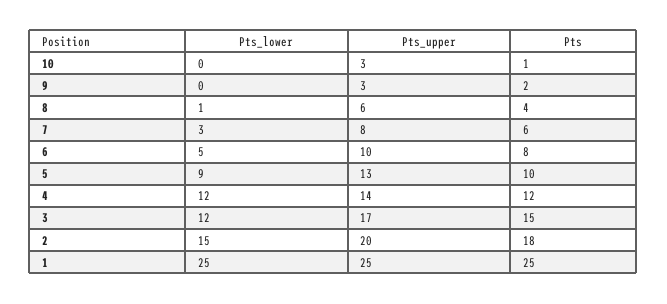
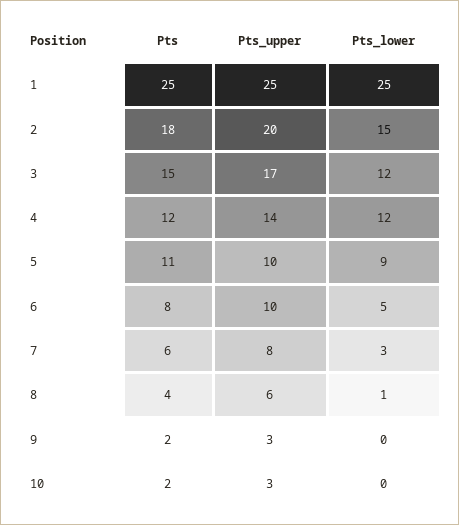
Pts, 10: 1 -> 2
Pts_upper, 5: 13 -> 10
Pts, 5: 10 -> 11

